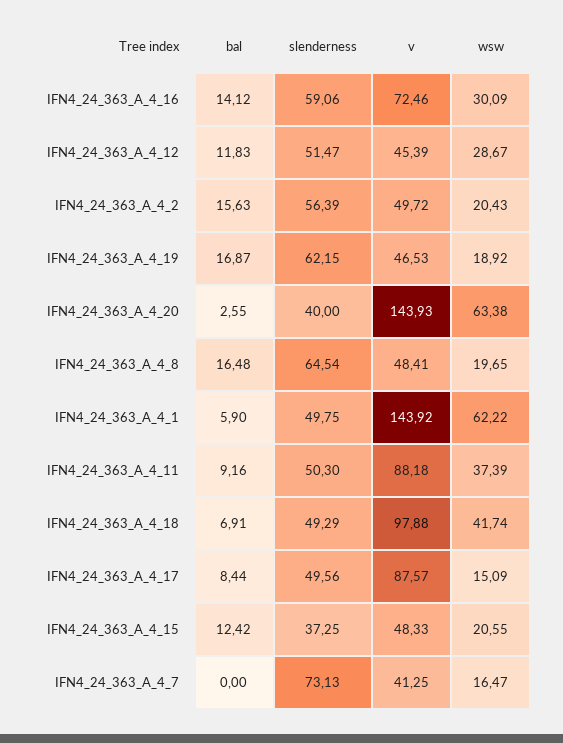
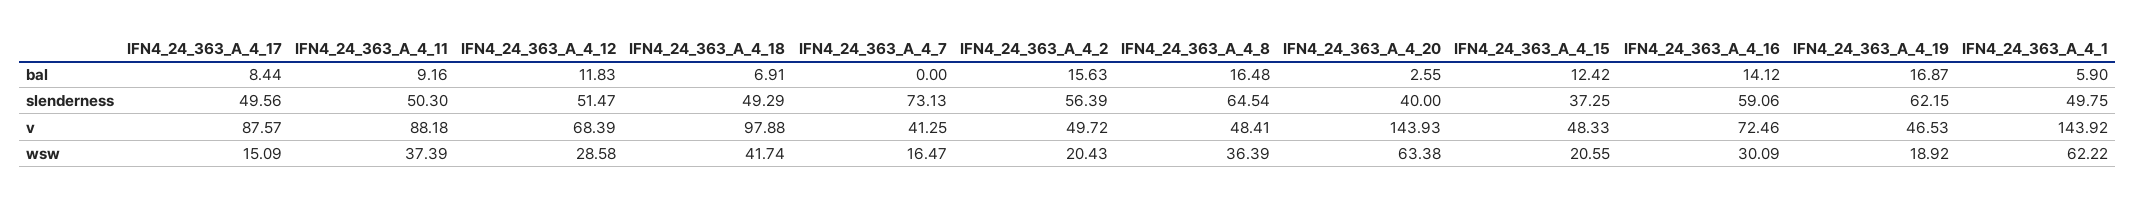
v, IFN4_24_363_A_4_12: 45.39 -> 68.39
wsw, IFN4_24_363_A_4_12: 28.67 -> 28.58
wsw, IFN4_24_363_A_4_8: 19.65 -> 36.39

